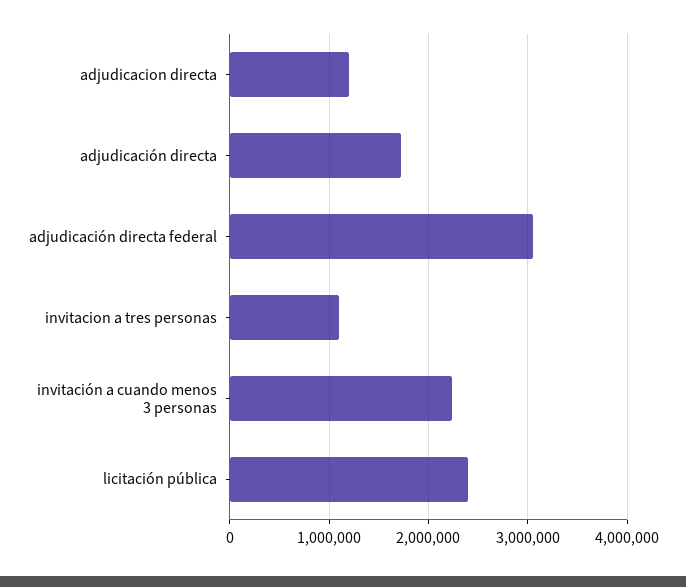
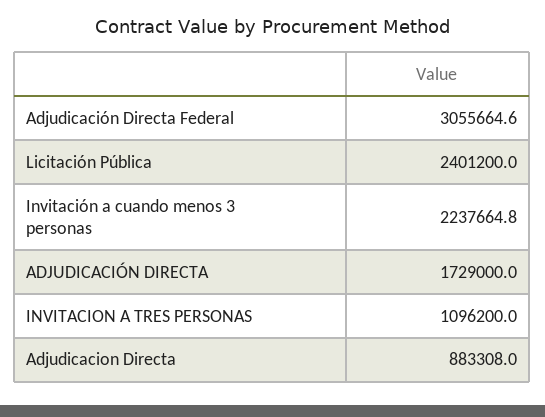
adjudicacion directa: 1200000 -> 883308

